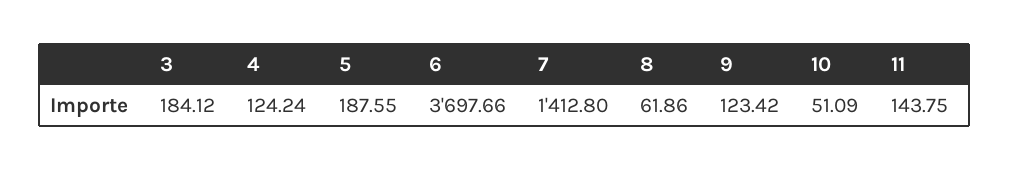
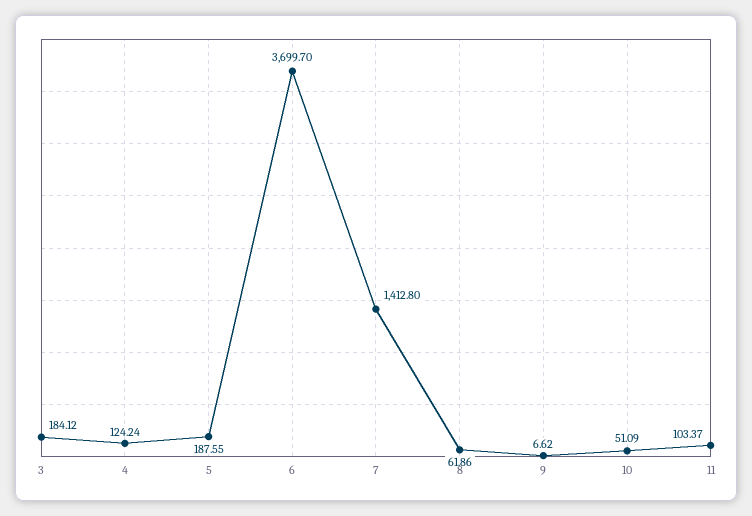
6: 3697.66 -> 3699.7
9: 123.42 -> 6.62
11: 143.75 -> 103.37

